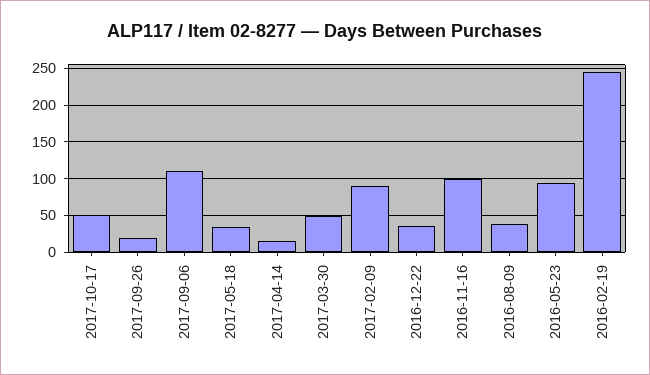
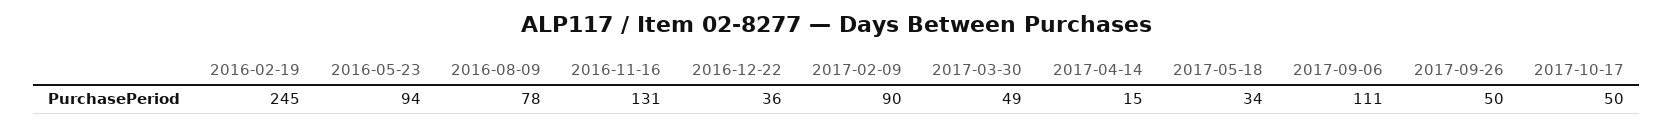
2017-09-26: 20 -> 50
2016-11-16: 100 -> 131
2016-08-09: 40 -> 78

